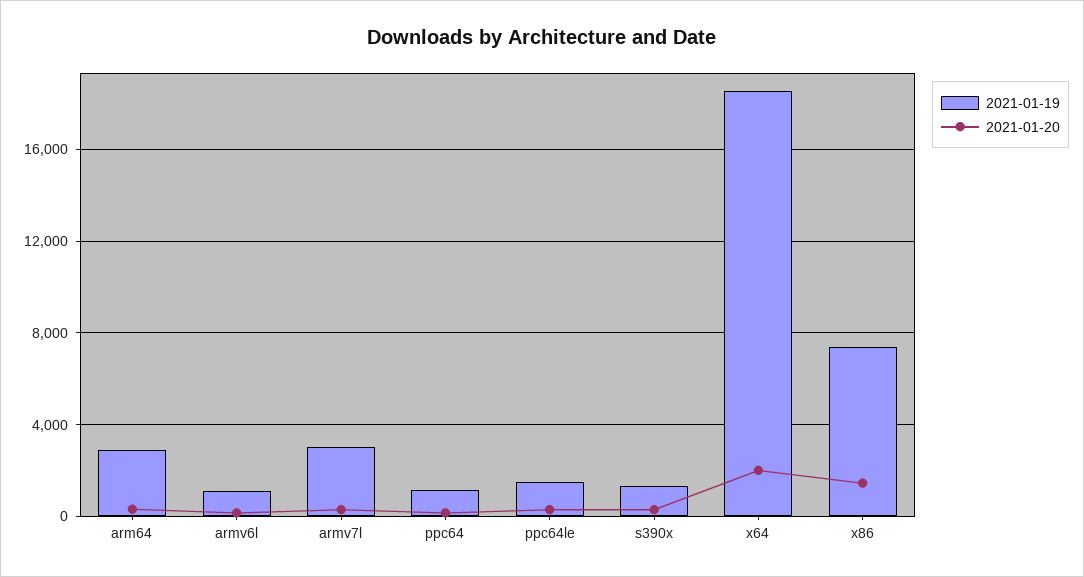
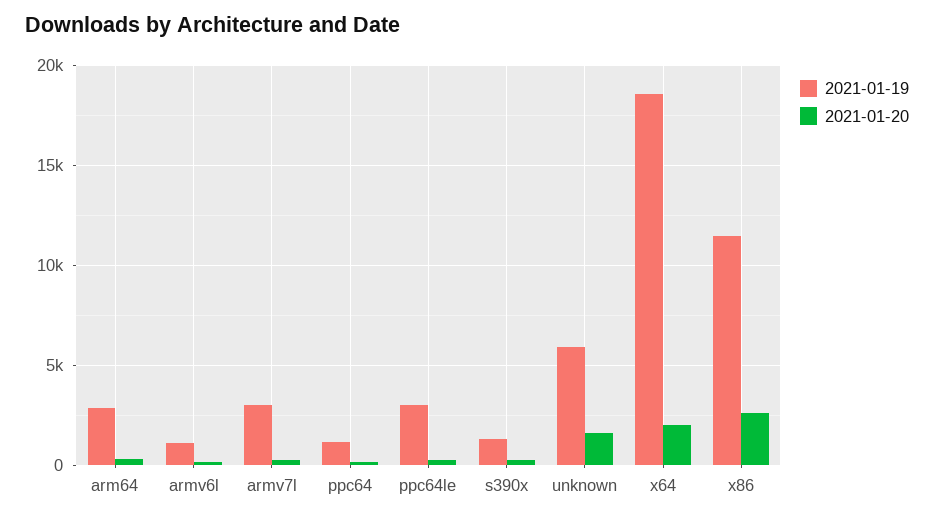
2021-01-19, ppc64le: 1500 -> 3000
2021-01-19, x86: 7500 -> 11500
2021-01-20, x86: 1500 -> 2500
2021-01-19, unknown: none -> 6000
2021-01-20, unknown: none -> 1500

